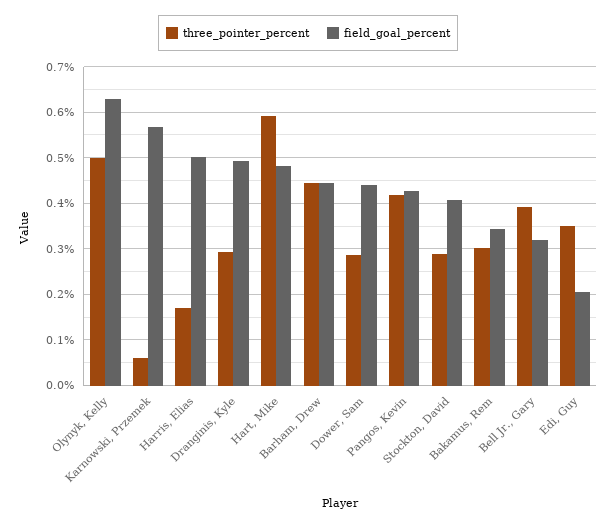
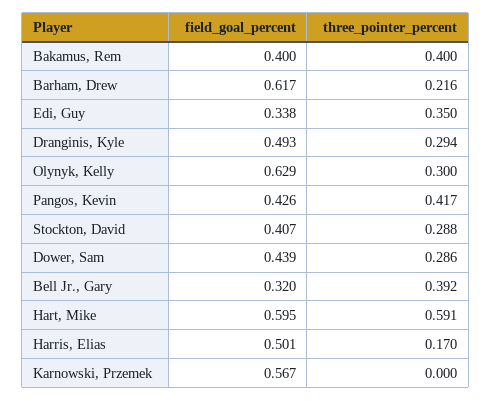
three_pointer_percent, Olynyk, Kelly: 0.5 -> 0.3
three_pointer_percent, Karnowski, Przemek: 0.06 -> 0
field_goal_percent, Hart, Mike: 0.48 -> 0.595
three_pointer_percent, Barham, Drew: 0.44 -> 0.216
field_goal_percent, Barham, Drew: 0.44 -> 0.617
three_pointer_percent, Bakamus, Rem: 0.3 -> 0.4
field_goal_percent, Bakamus, Rem: 0.34 -> 0.4
field_goal_percent, Edi, Guy: 0.2 -> 0.338

